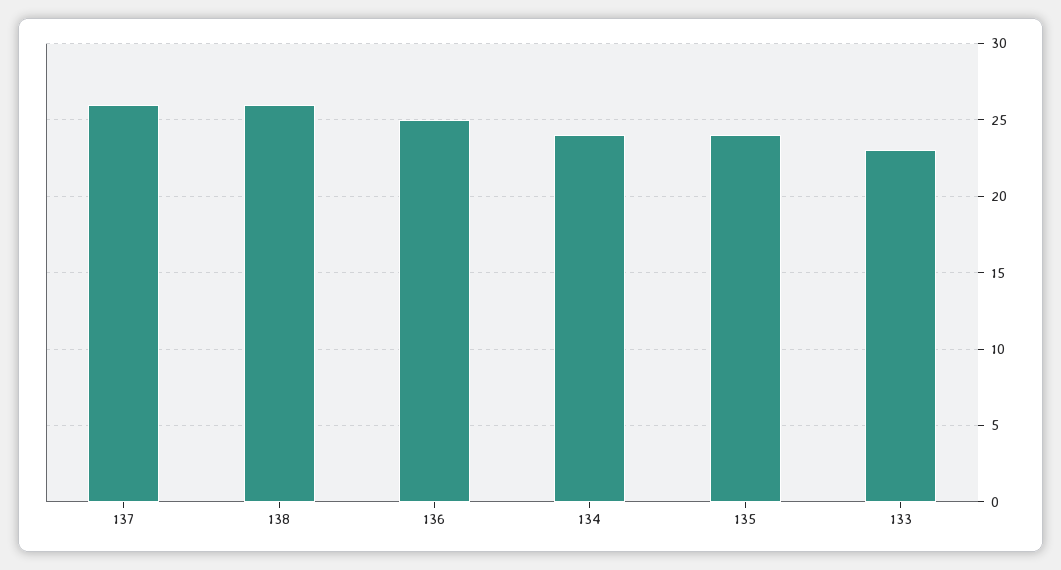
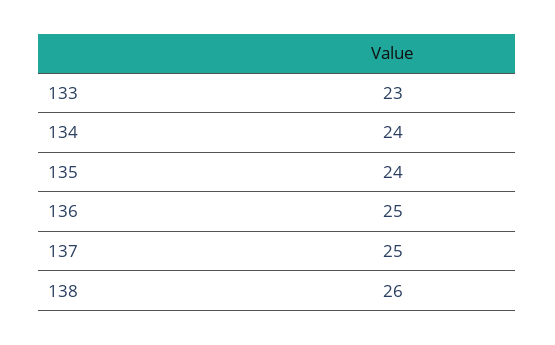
137: 26 -> 25

